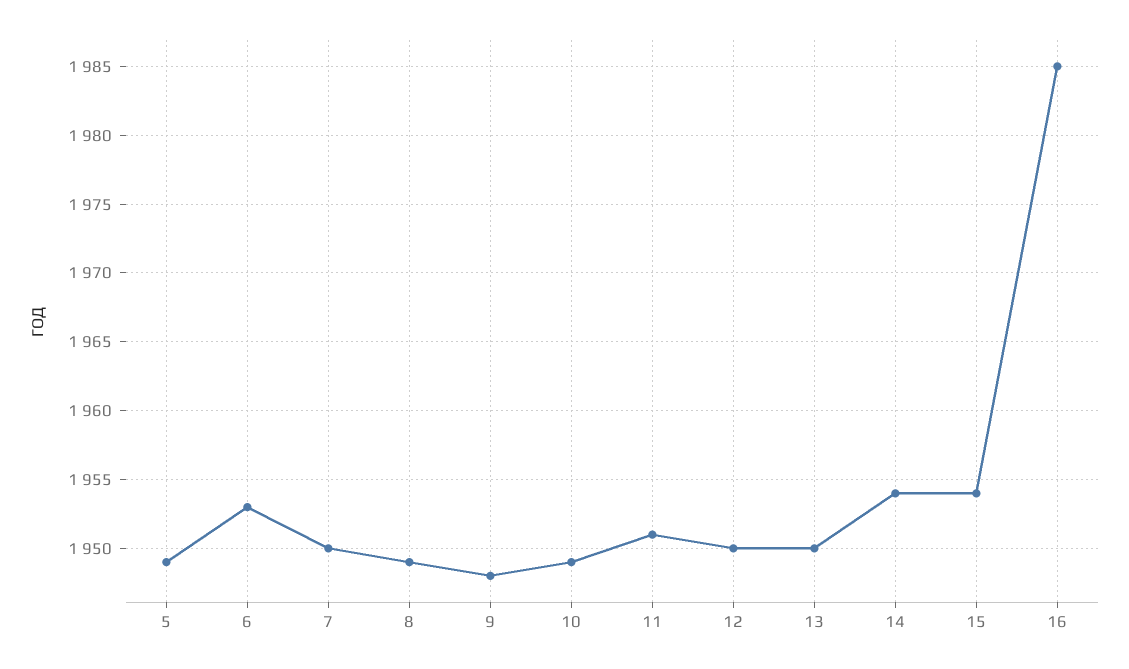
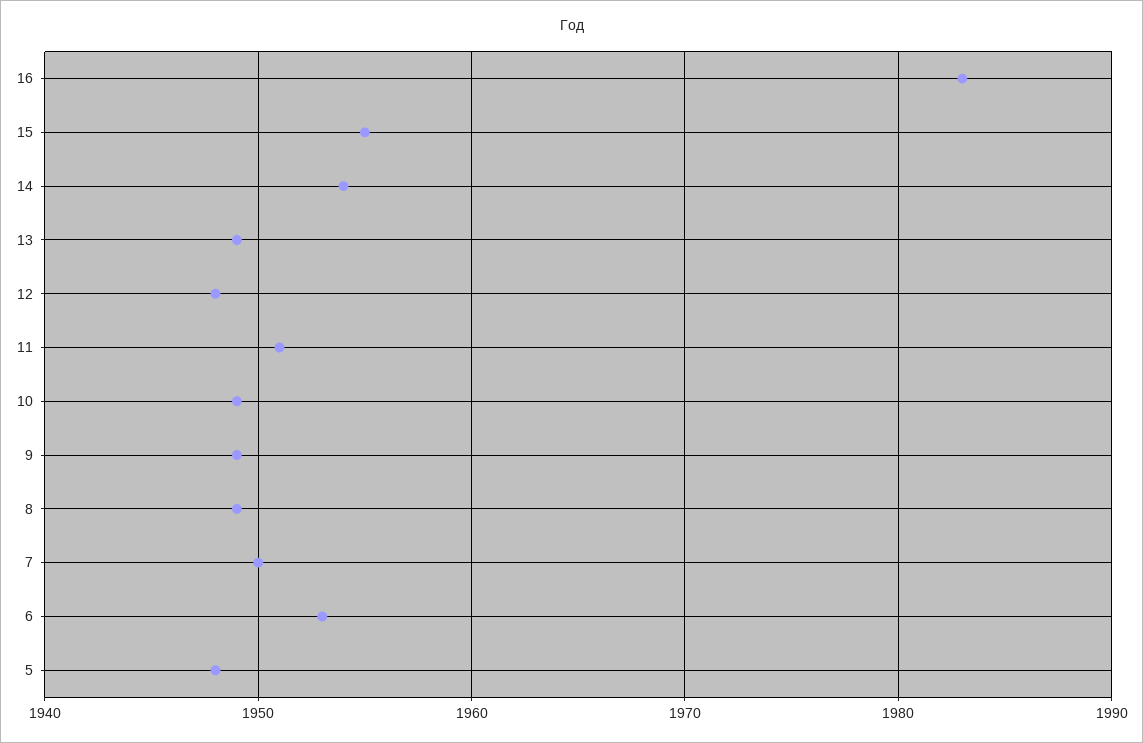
5: 1949 -> 1948
9: 1948 -> 1949
12: 1950 -> 1948
13: 1950 -> 1949
15: 1954 -> 1955
16: 1985 -> 1983

